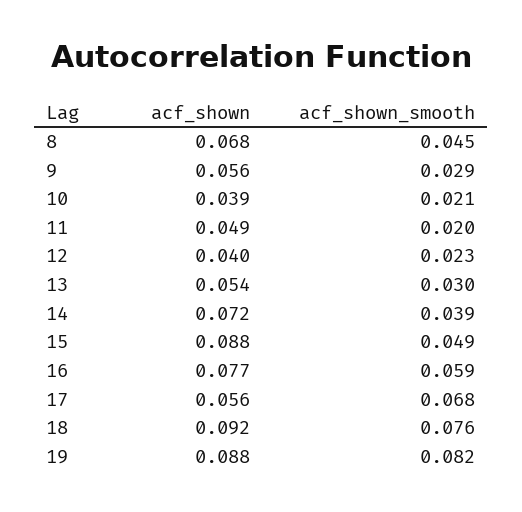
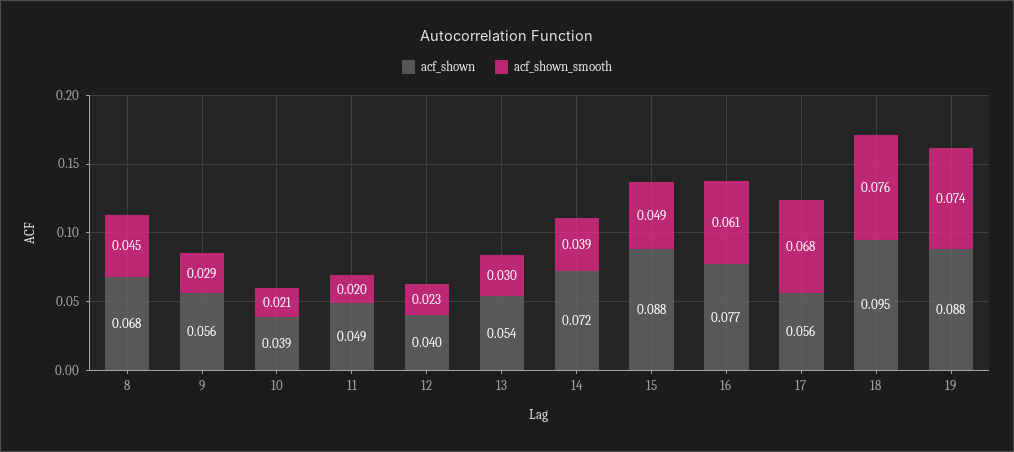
acf_shown_smooth, 16: 0.059 -> 0.061
acf_shown, 18: 0.092 -> 0.095
acf_shown_smooth, 19: 0.082 -> 0.074

